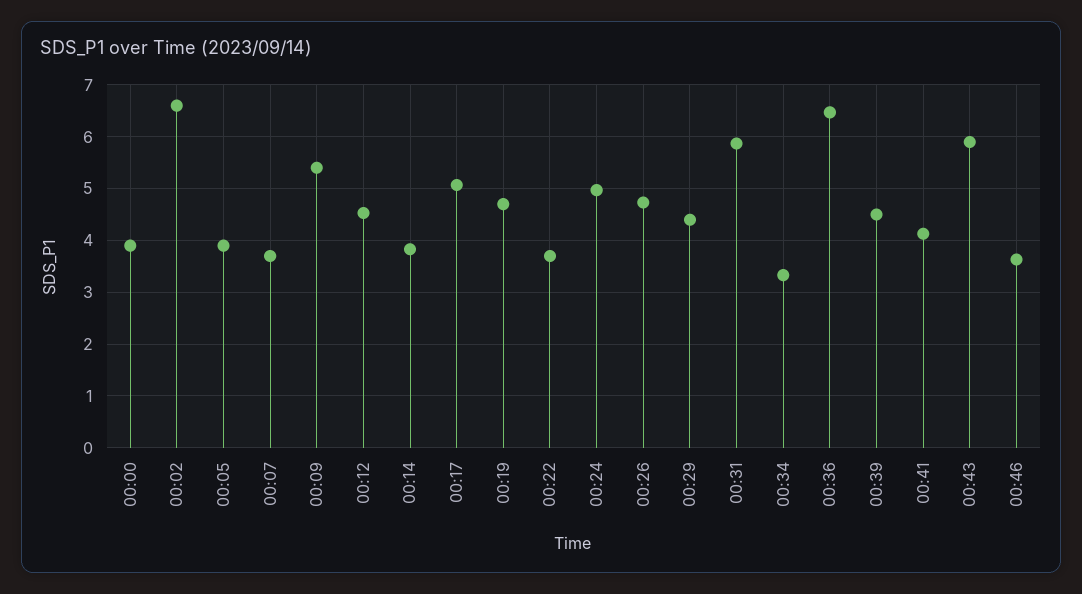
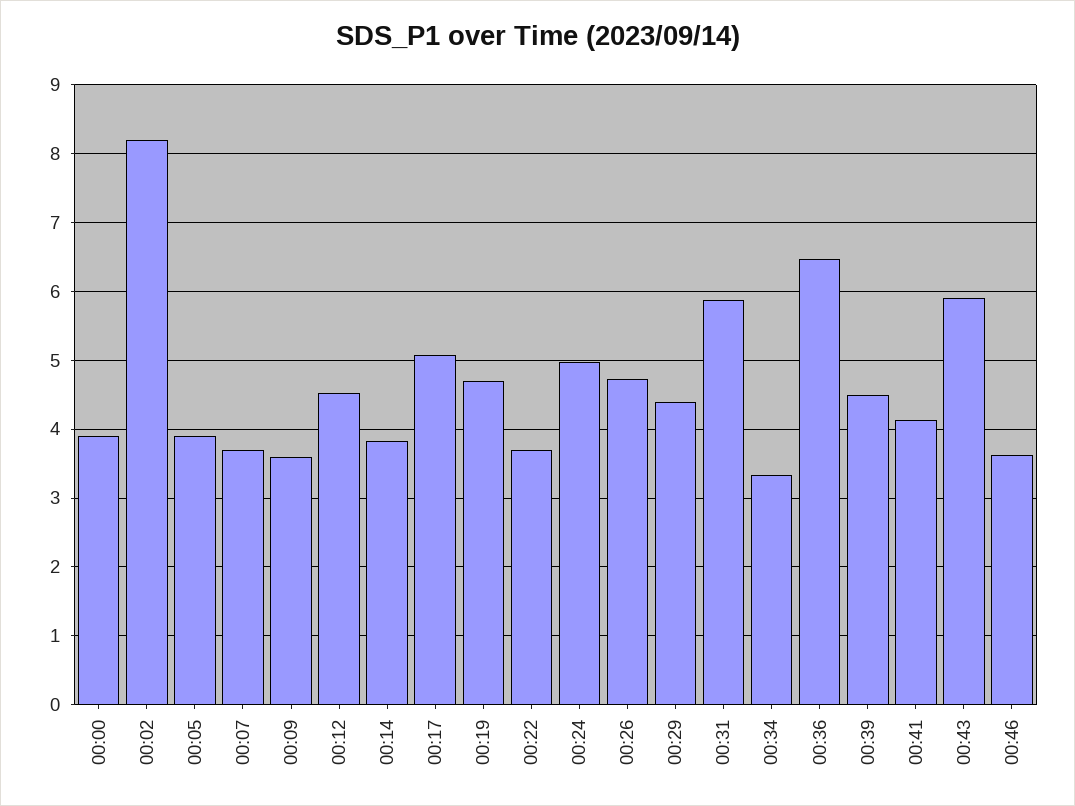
00:02: 6.6 -> 8.2
00:09: 5.4 -> 3.6

